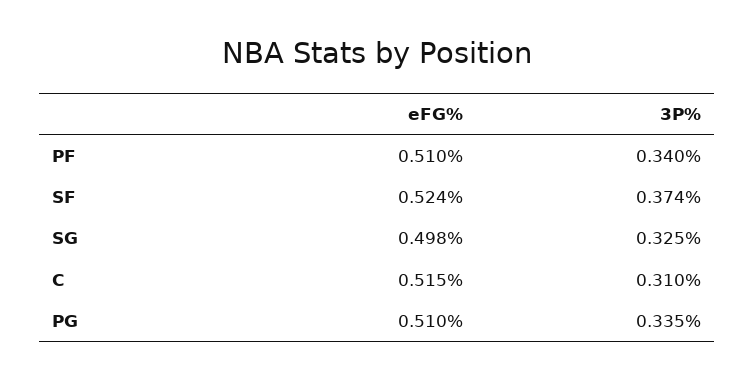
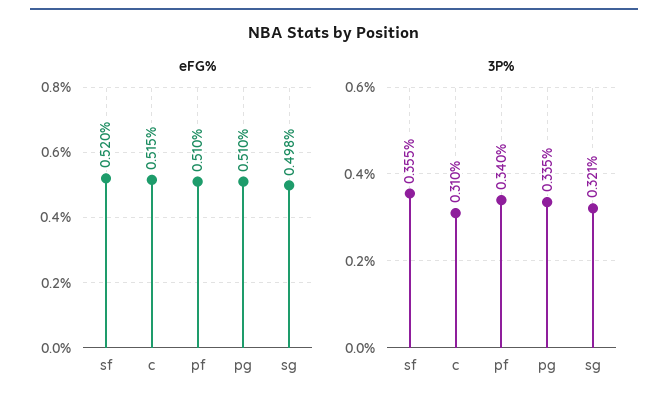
eFG%, SF: 0.524 -> 0.52
3P%, SF: 0.374 -> 0.355
3P%, SG: 0.325 -> 0.321

